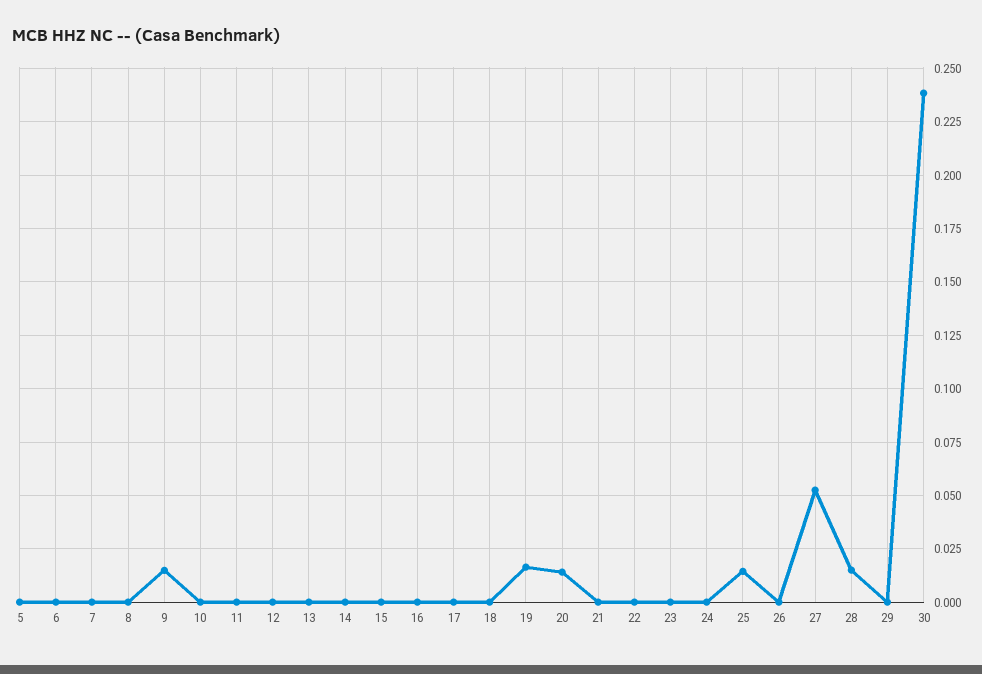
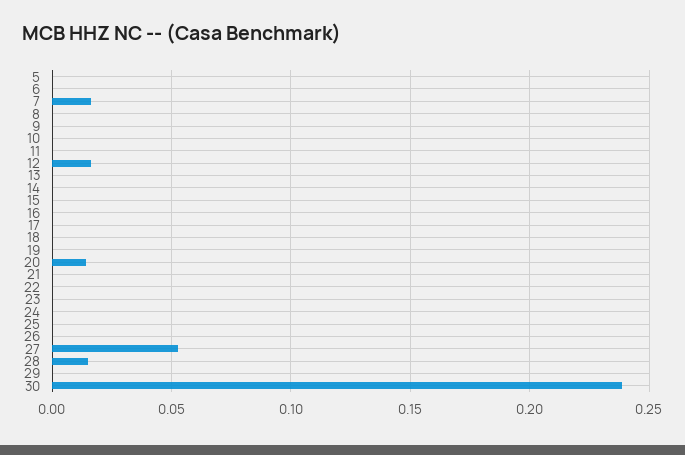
7: 0 -> 0.015
9: 0.015 -> 0
12: 0 -> 0.015
19: 0.015 -> 0
25: 0.015 -> 0

